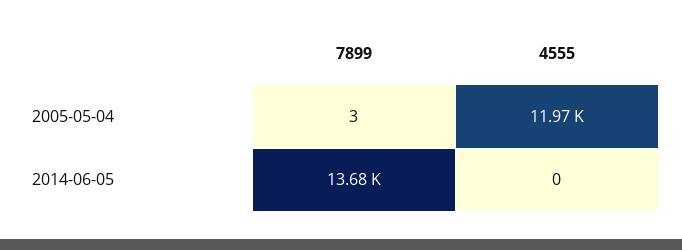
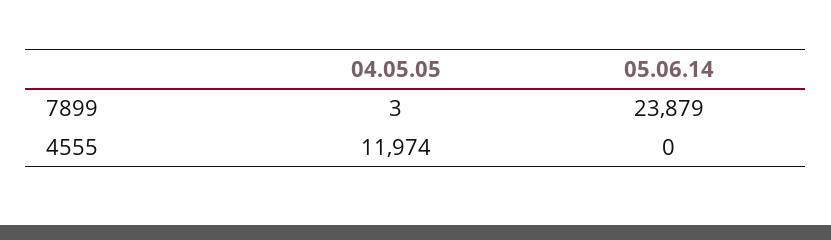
7899, 2014-06-05: 13680 -> 23879

